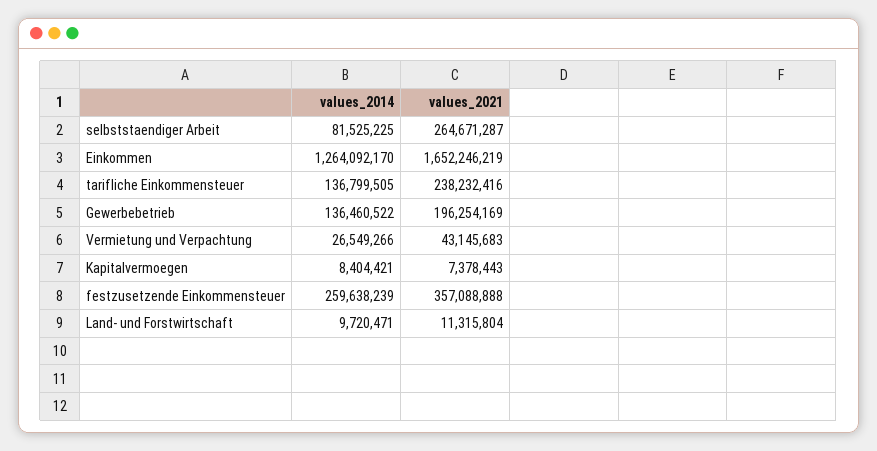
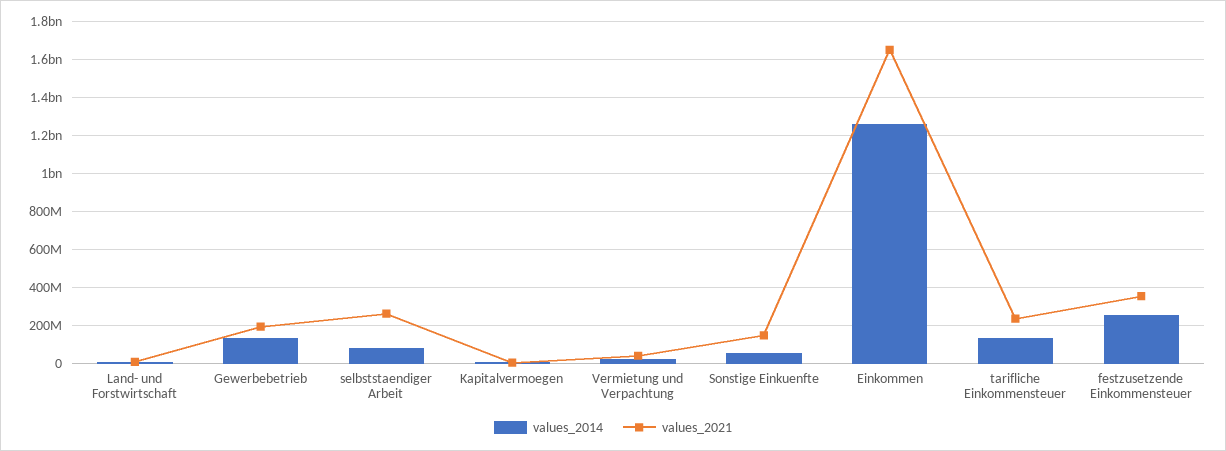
values_2014, Sonstige Einkuenfte: none -> 50000000
values_2021, Sonstige Einkuenfte: none -> 150000000

